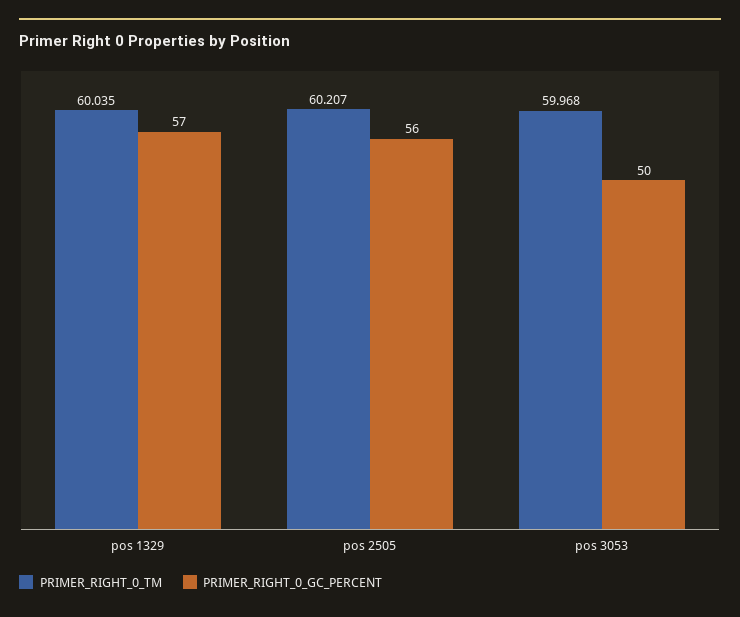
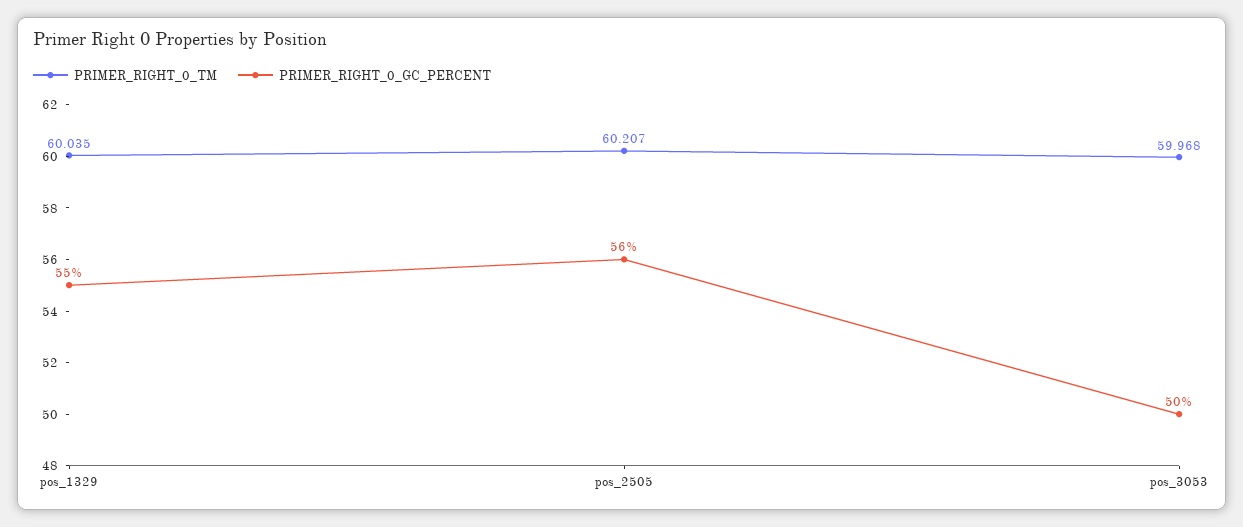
PRIMER_RIGHT_0_GC_PERCENT, pos 1329: 57 -> 55

